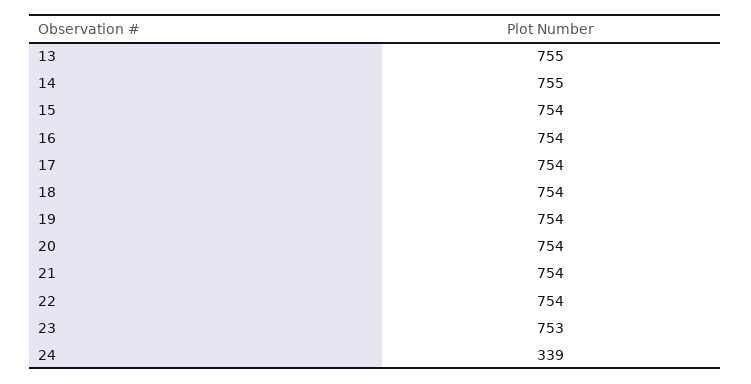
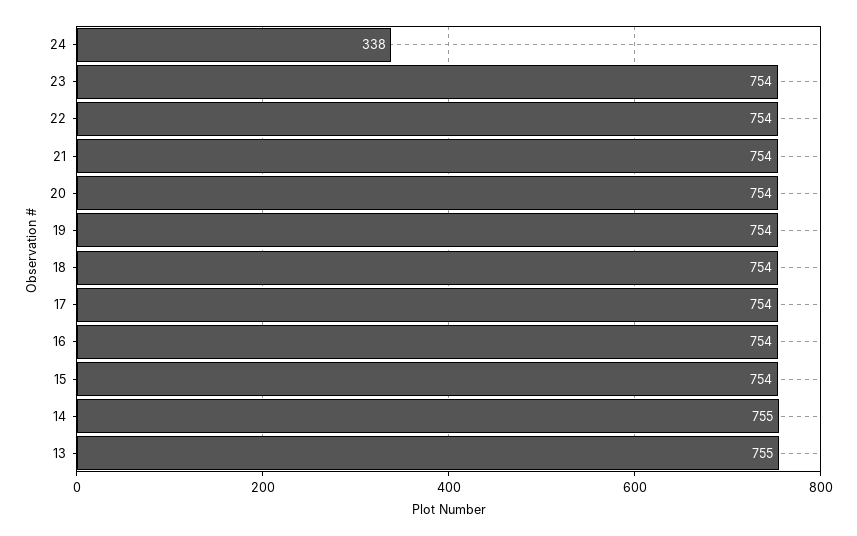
23: 753 -> 754
24: 339 -> 338

